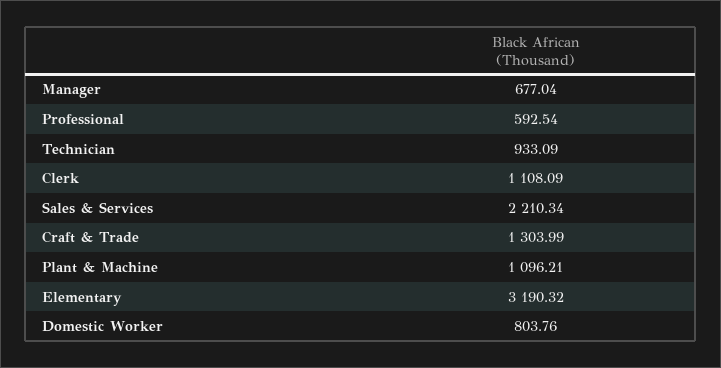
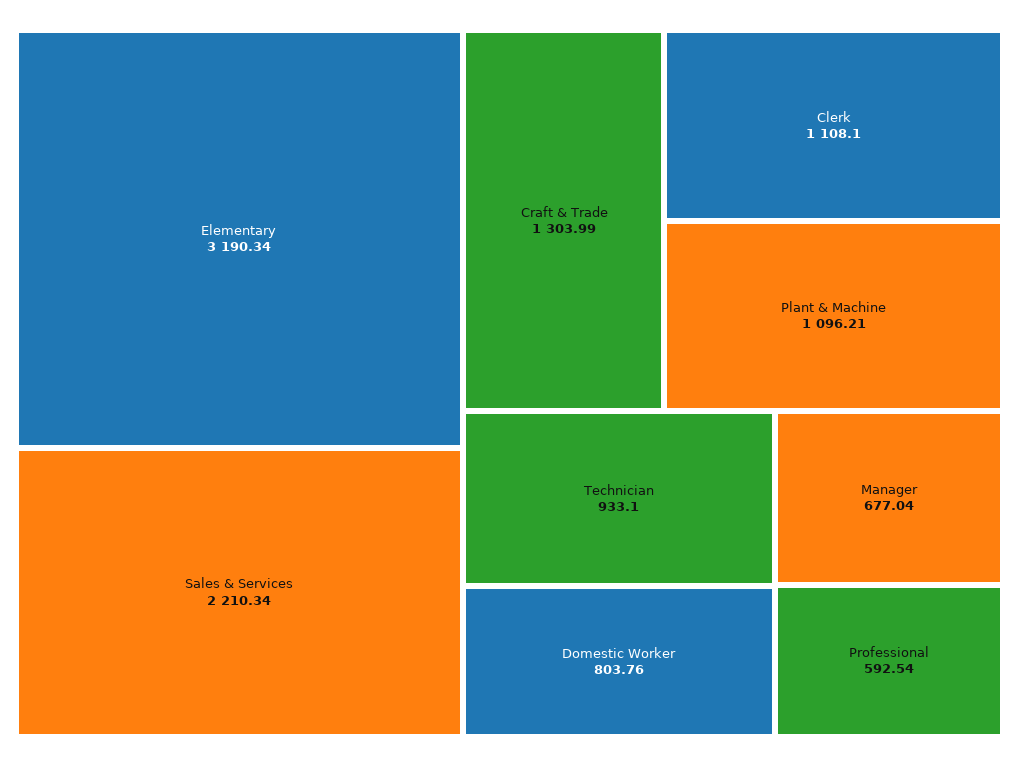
Technician: 933.09 -> 933.1
Clerk: 1108.09 -> 1108.1
Elementary: 3190.32 -> 3190.34

